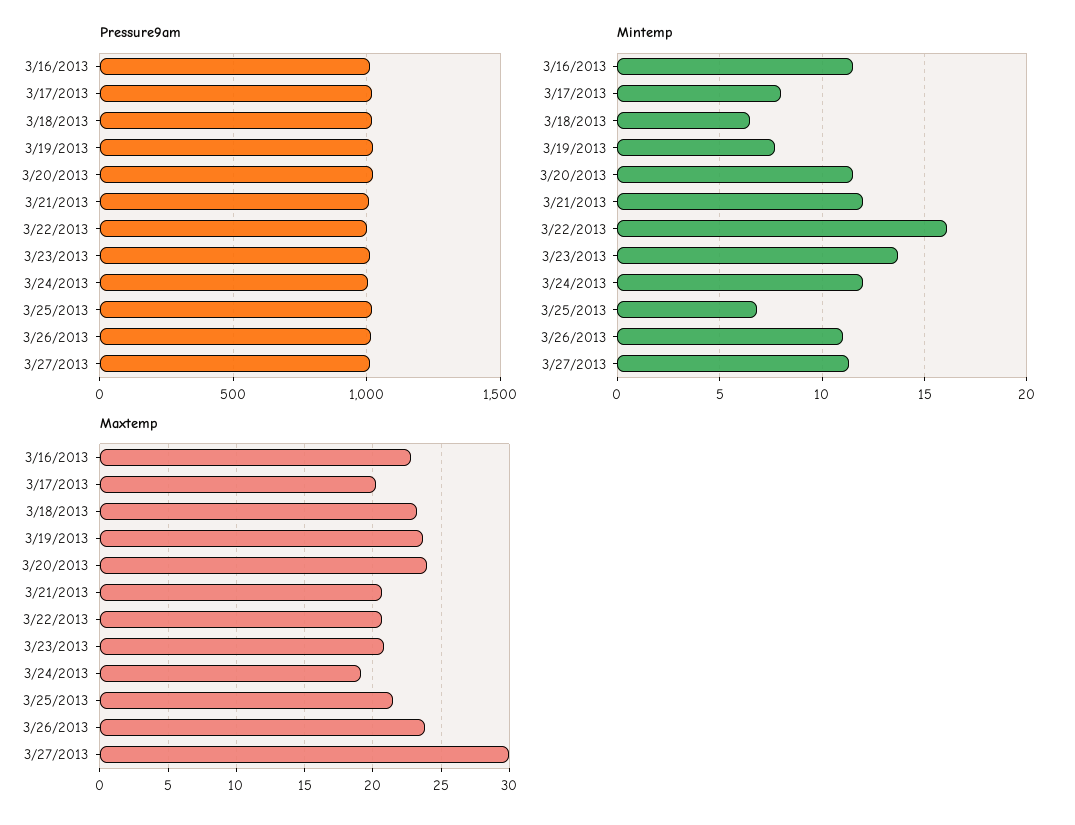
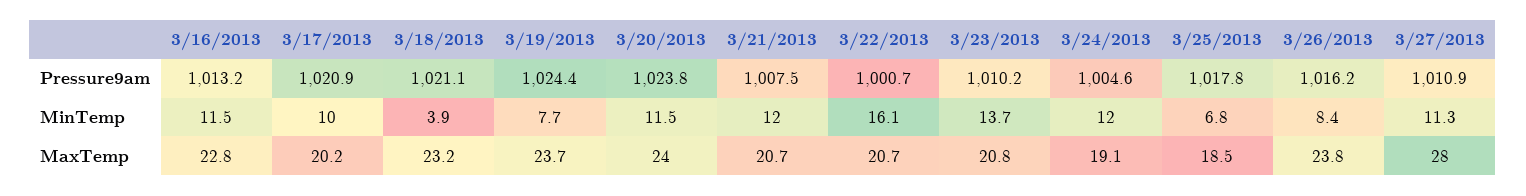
Mintemp, 3/17/2013: 8 -> 10
Mintemp, 3/18/2013: 6.5 -> 3.9
Mintemp, 3/26/2013: 11 -> 8.4
Maxtemp, 3/25/2013: 21.5 -> 18.5
Maxtemp, 3/27/2013: 30 -> 28

